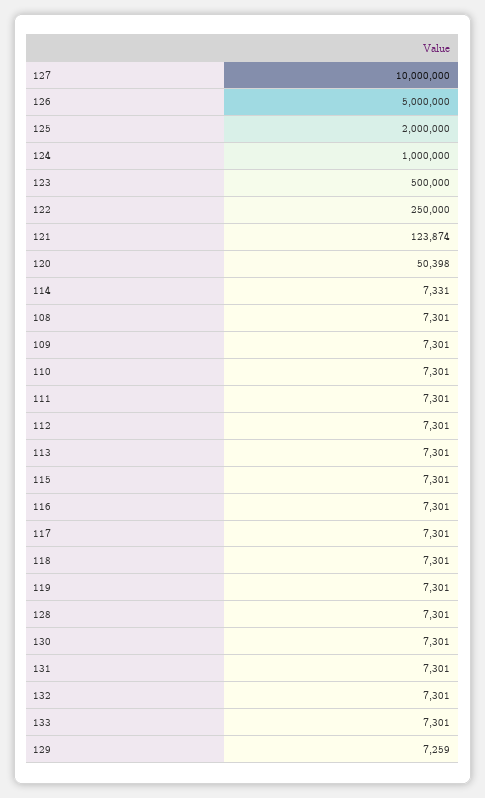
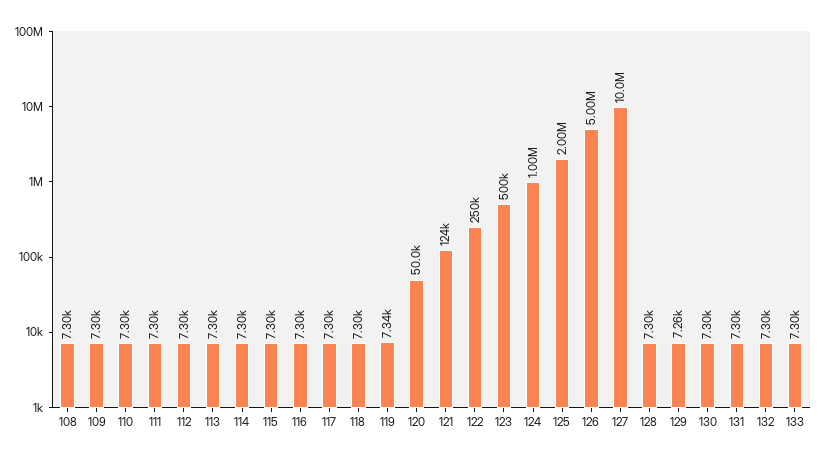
120: 50398 -> 50000
114: 7331 -> 7300
119: 7301 -> 7340

